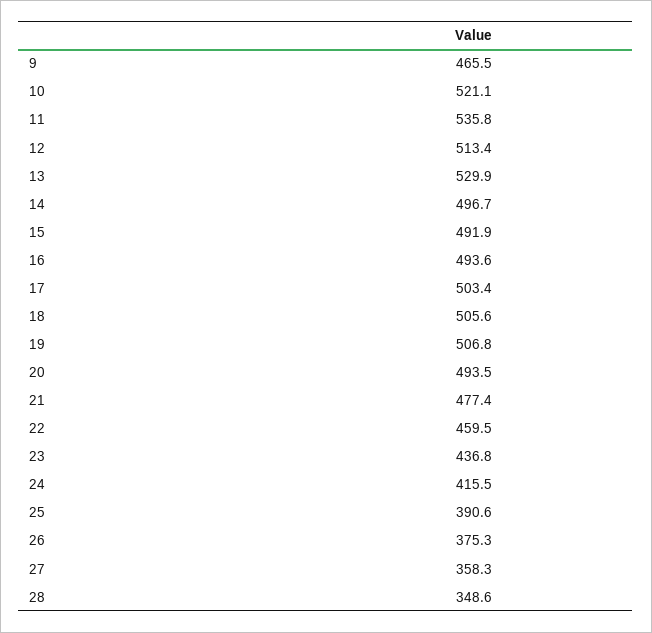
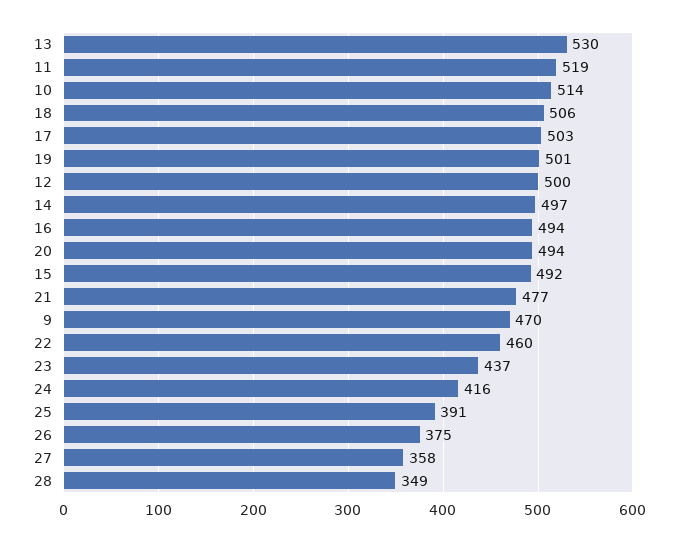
9: 465.5 -> 470
10: 521.1 -> 514
11: 535.8 -> 519
12: 513.4 -> 500
19: 506.8 -> 501

